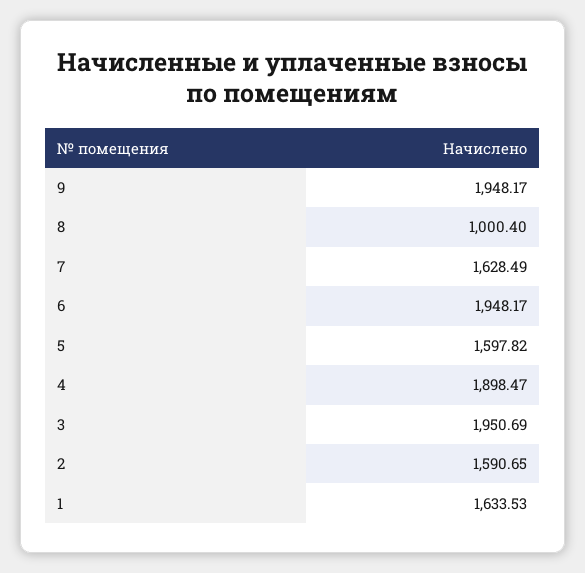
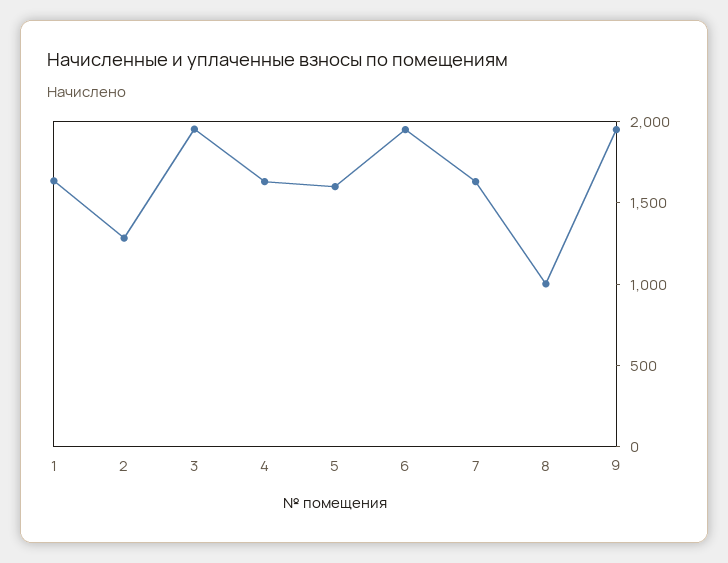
4: 1898.47 -> 1600
2: 1590.65 -> 1300

